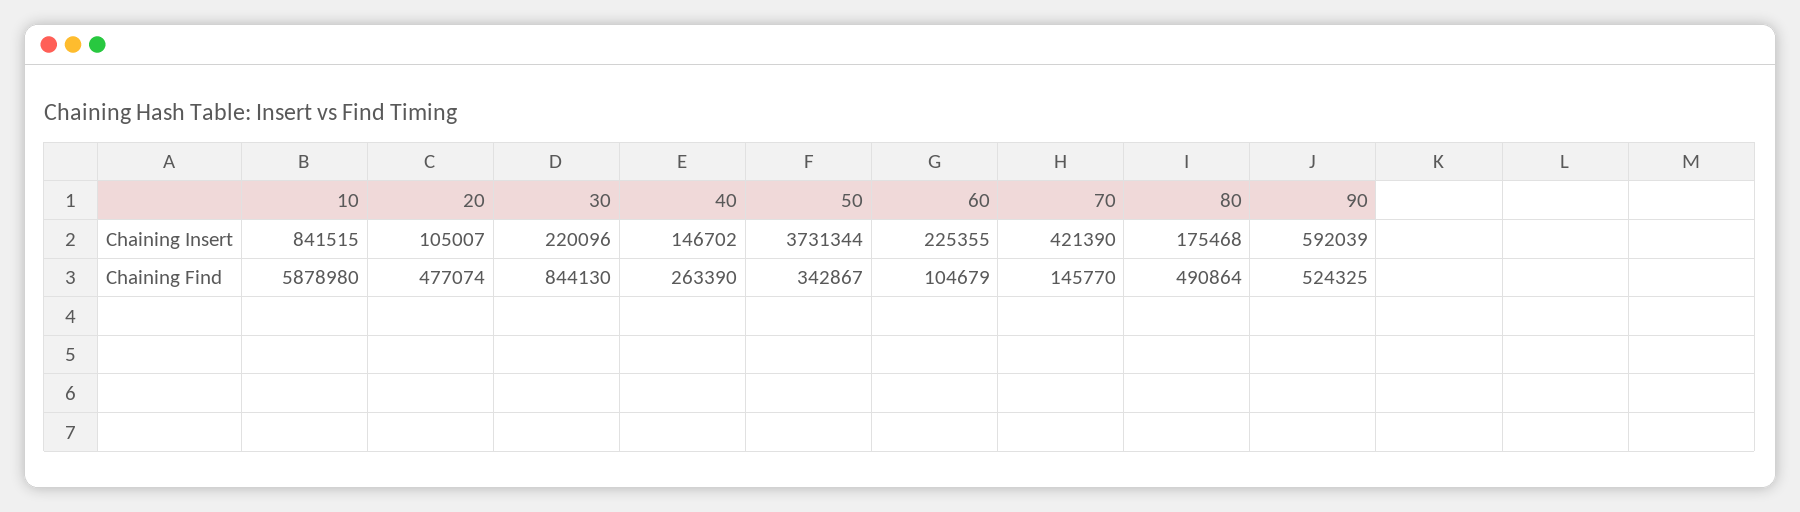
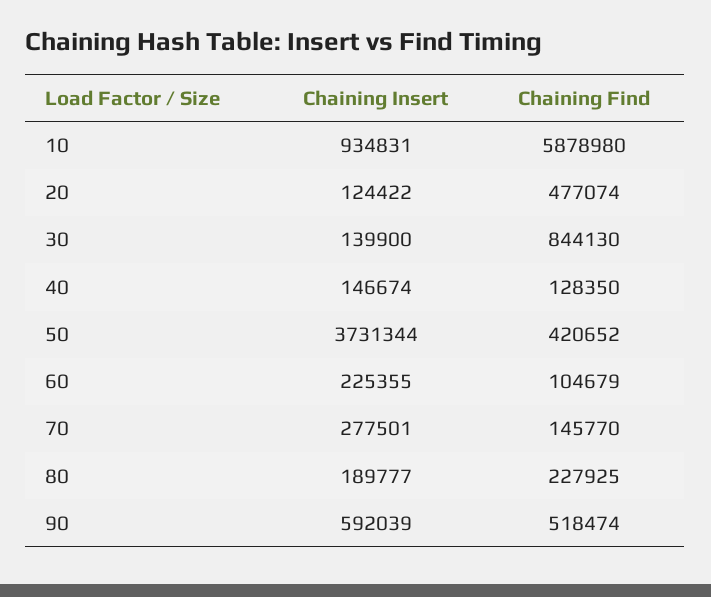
10, Chaining Insert: 841515 -> 934831
20, Chaining Insert: 105007 -> 124422
30, Chaining Insert: 220096 -> 139900
40, Chaining Insert: 146702 -> 146674
70, Chaining Insert: 421390 -> 277501
80, Chaining Insert: 175468 -> 189777
40, Chaining Find: 263390 -> 128350
50, Chaining Find: 342867 -> 420652
80, Chaining Find: 490864 -> 227925
90, Chaining Find: 524325 -> 518474

